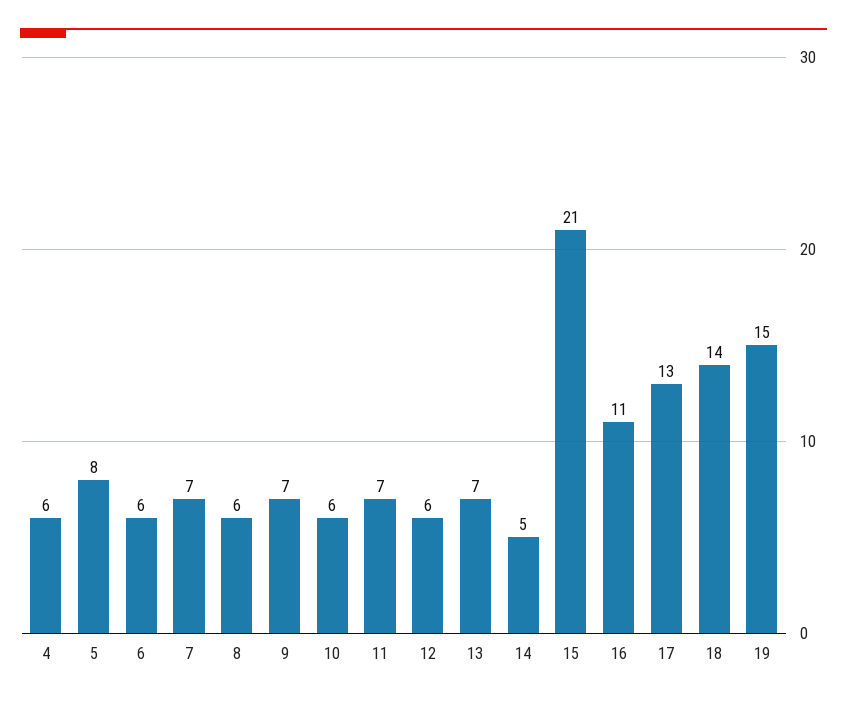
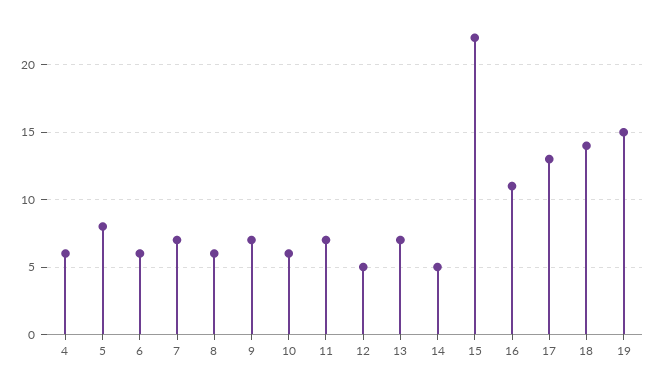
12: 6 -> 5
15: 21 -> 22

